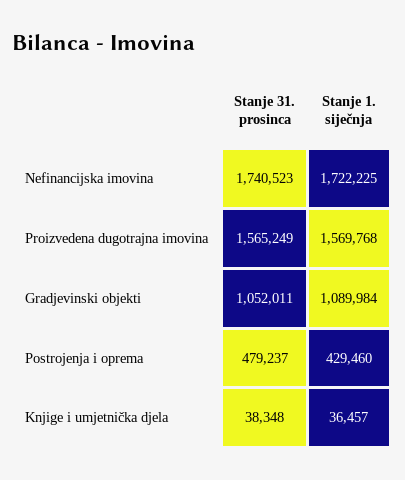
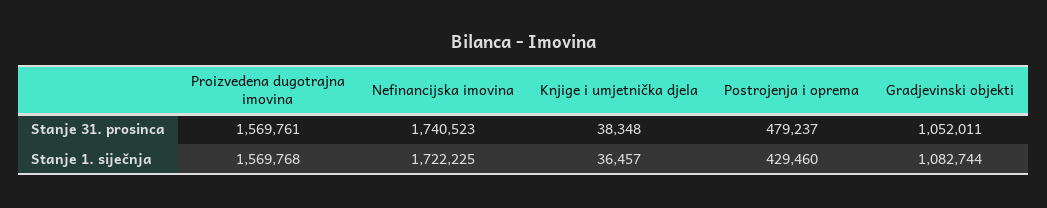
Stanje 31. prosinca, Proizvedena dugotrajna imovina: 1565249 -> 1569761
Stanje 1. siječnja, Gradjevinski objekti: 1089984 -> 1082744

